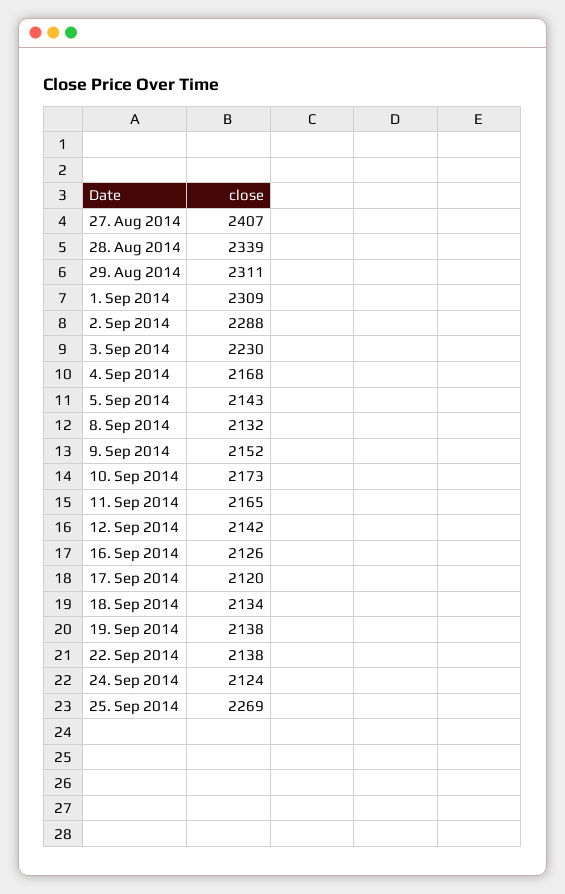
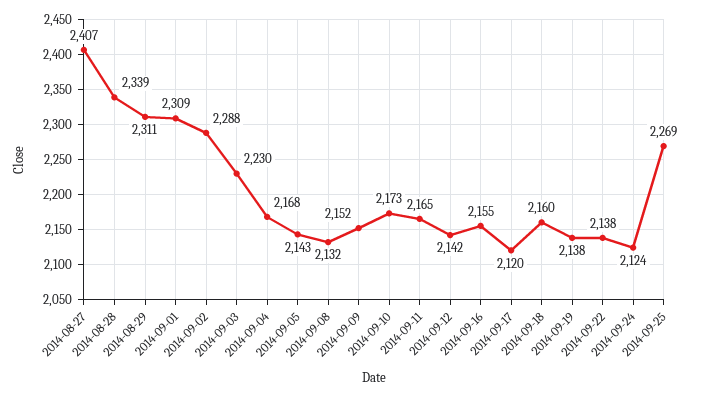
16. Sep 2014: 2126 -> 2155
18. Sep 2014: 2134 -> 2160

